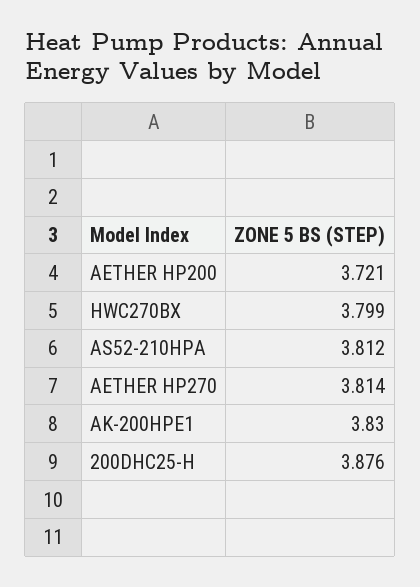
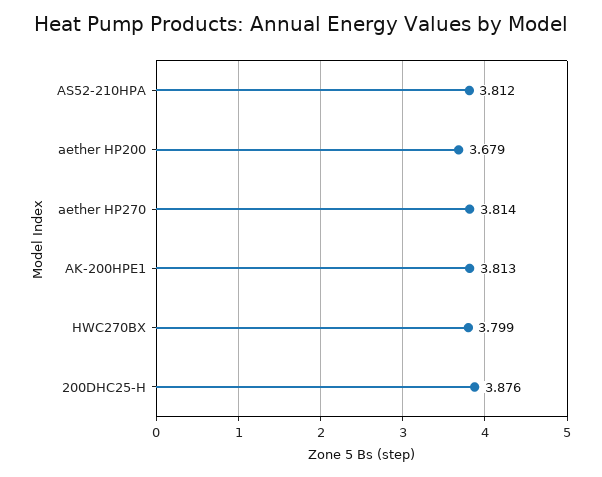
AETHER HP200: 3.721 -> 3.679
AK-200HPE1: 3.83 -> 3.813

